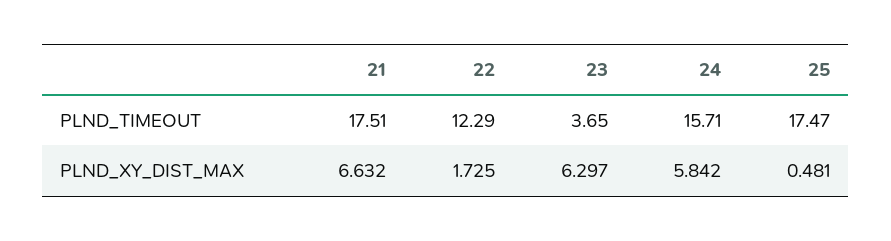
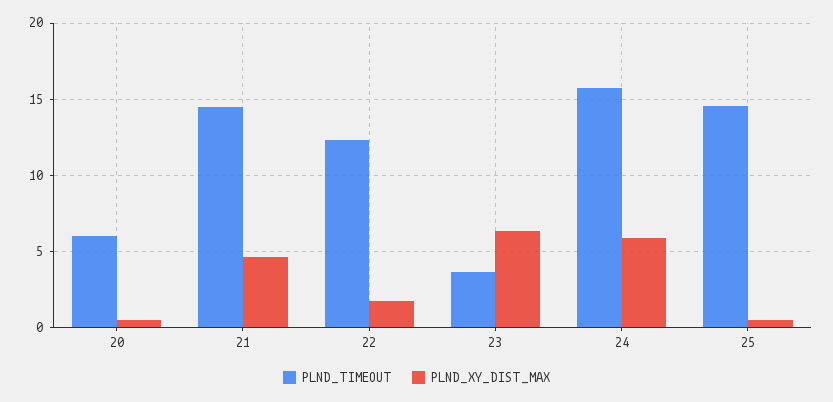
PLND_TIMEOUT, 21: 17.51 -> 14.5
PLND_TIMEOUT, 25: 17.47 -> 14.5
PLND_XY_DIST_MAX, 21: 6.632 -> 4.5
PLND_TIMEOUT, 20: none -> 6
PLND_XY_DIST_MAX, 20: none -> 0.5

